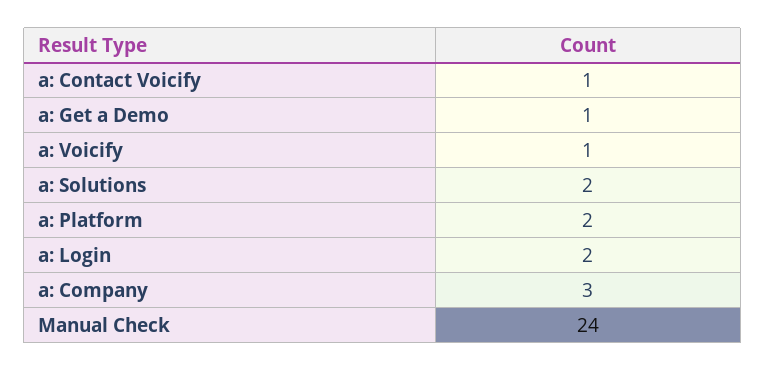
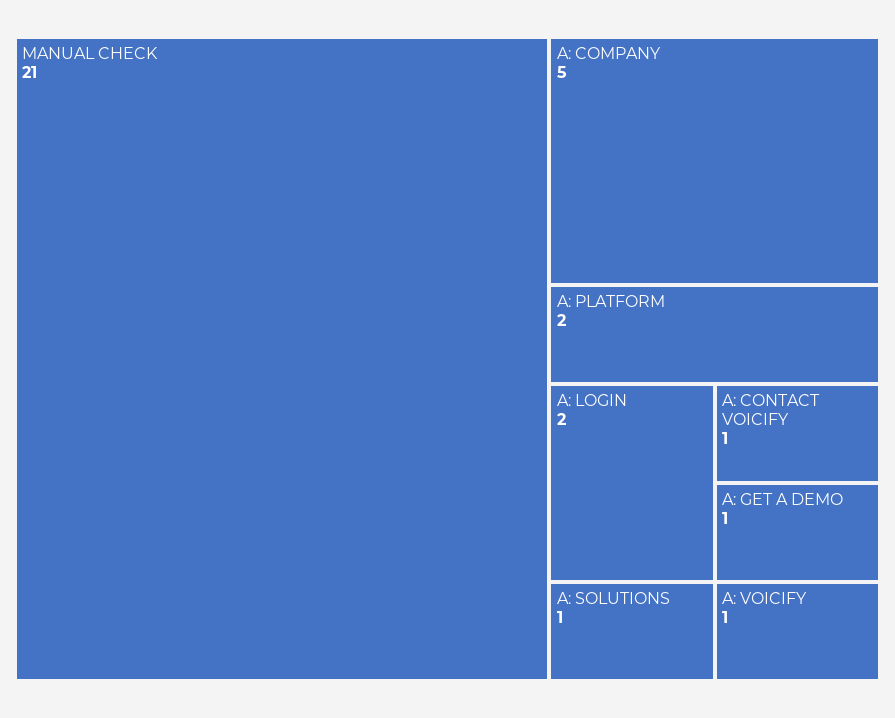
a: Solutions: 2 -> 1
a: Company: 3 -> 5
Manual Check: 24 -> 21

